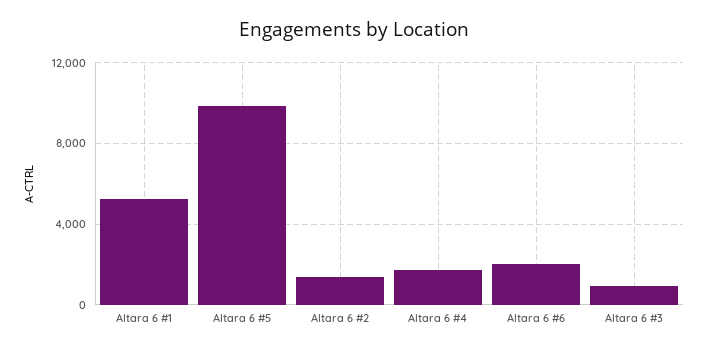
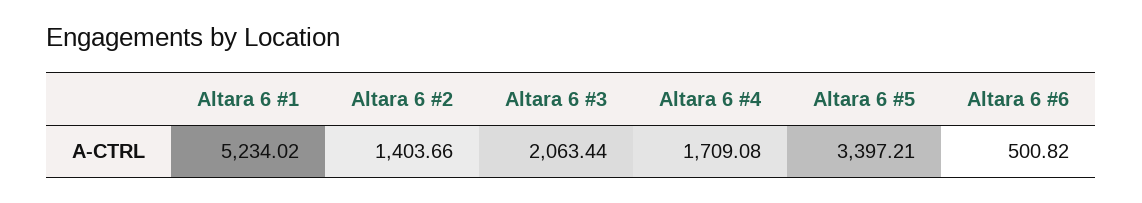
Altara 6 #5: 10000 -> 3397.21
Altara 6 #6: 2000 -> 500.82
Altara 6 #3: 1000 -> 2063.44

